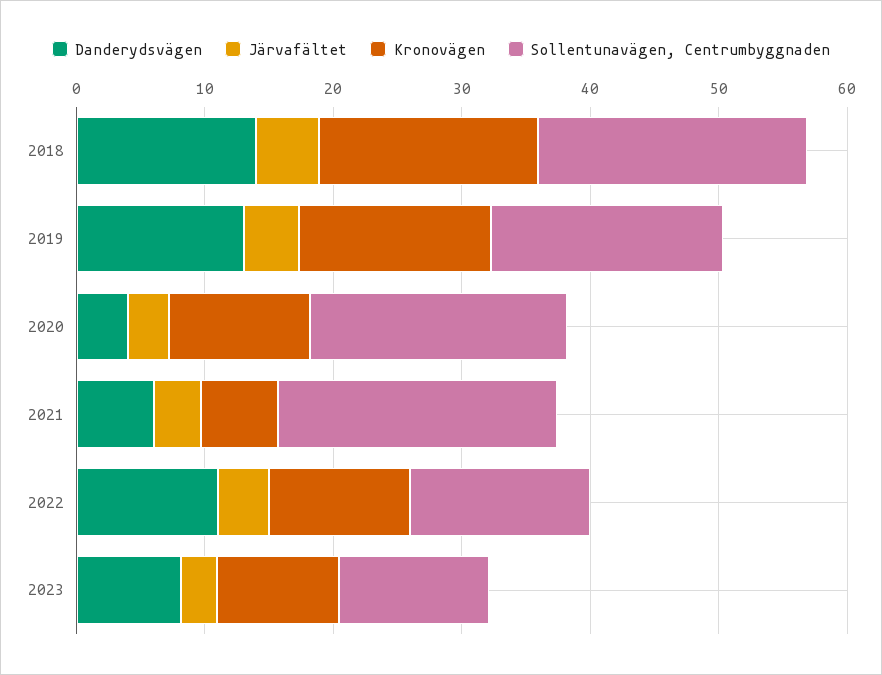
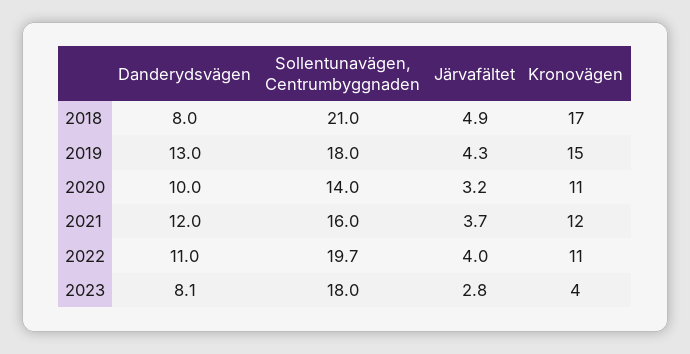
Danderydsvägen, 2018: 14 -> 8
Danderydsvägen, 2020: 4 -> 10
Sollentunavägen, Centrumbyggnaden, 2020: 20 -> 14
Danderydsvägen, 2021: 6 -> 12
Kronovägen, 2021: 6 -> 12
Sollentunavägen, Centrumbyggnaden, 2021: 22 -> 16
Sollentunavägen, Centrumbyggnaden, 2022: 14 -> 19.7
Kronovägen, 2023: 10 -> 4
Sollentunavägen, Centrumbyggnaden, 2023: 12 -> 18

